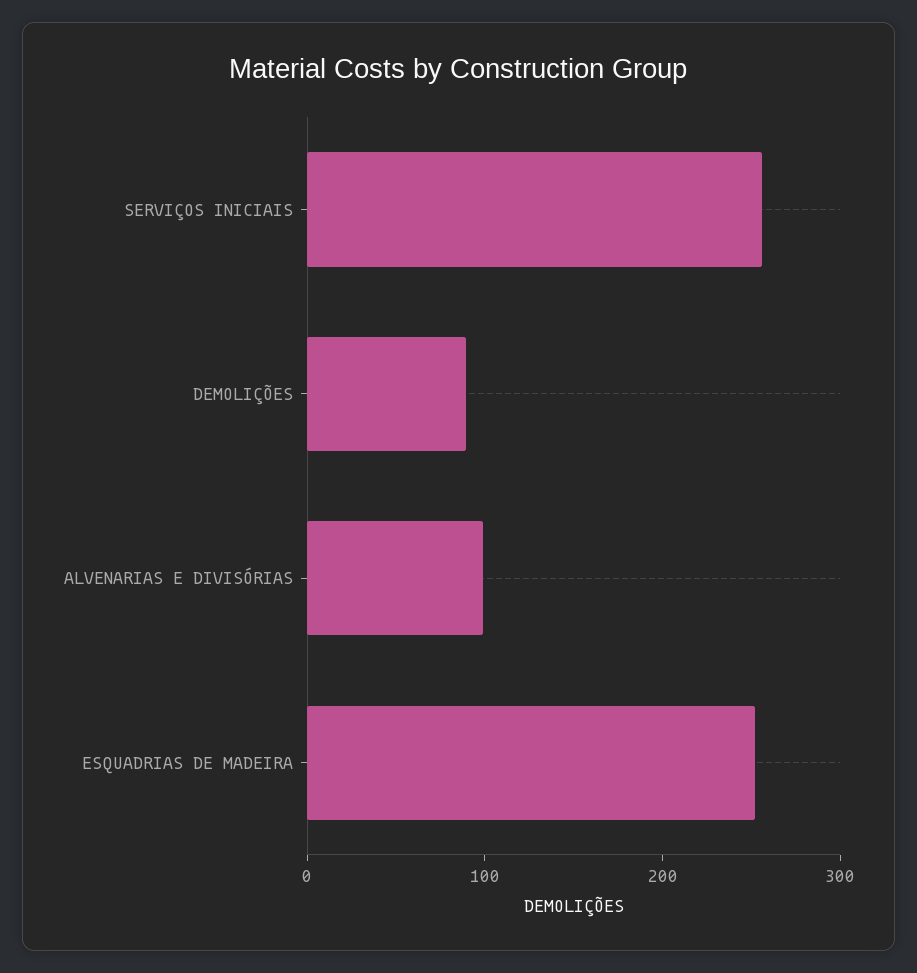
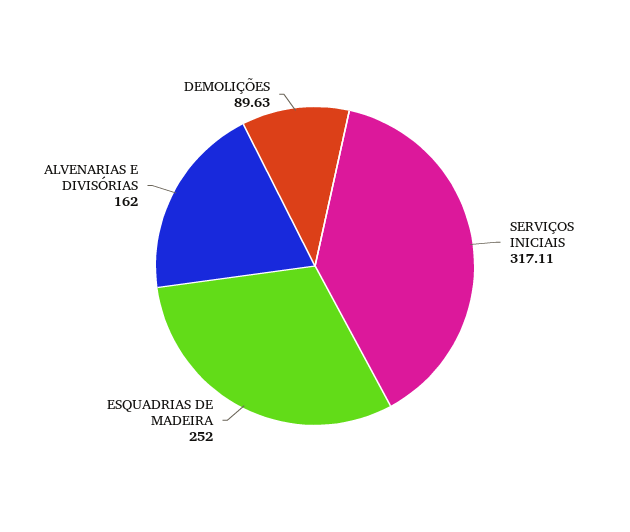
SERVIÇOS INICIAIS: 260 -> 317.11
ALVENARIAS E DIVISÓRIAS: 100 -> 162

